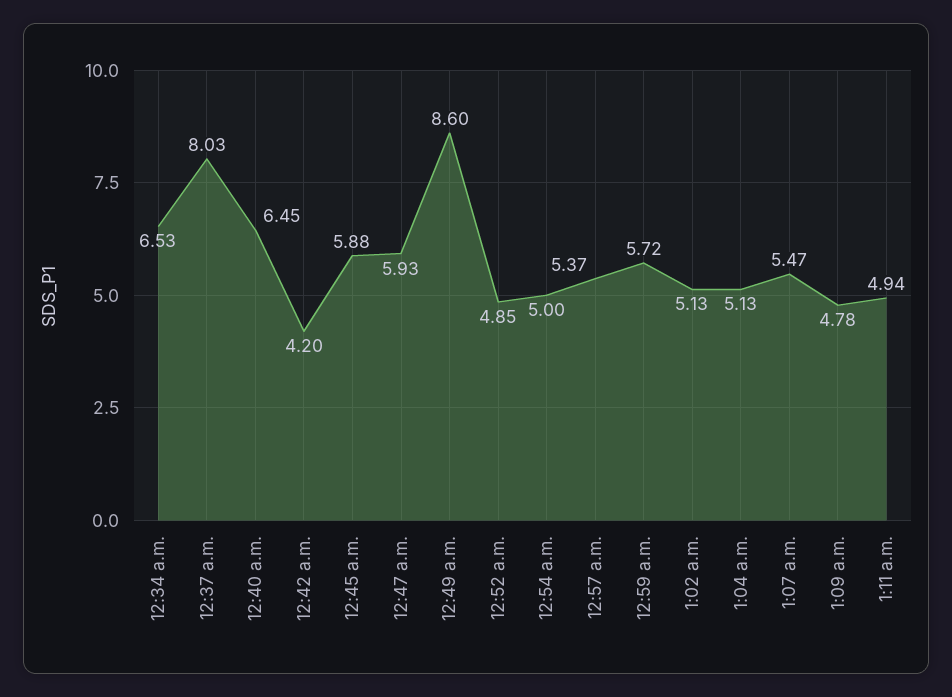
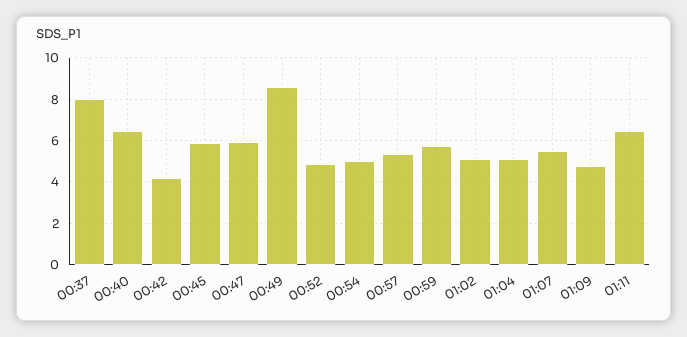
12:34 a.m.: 6.53 -> none
1:11 a.m.: 4.94 -> 6.5

